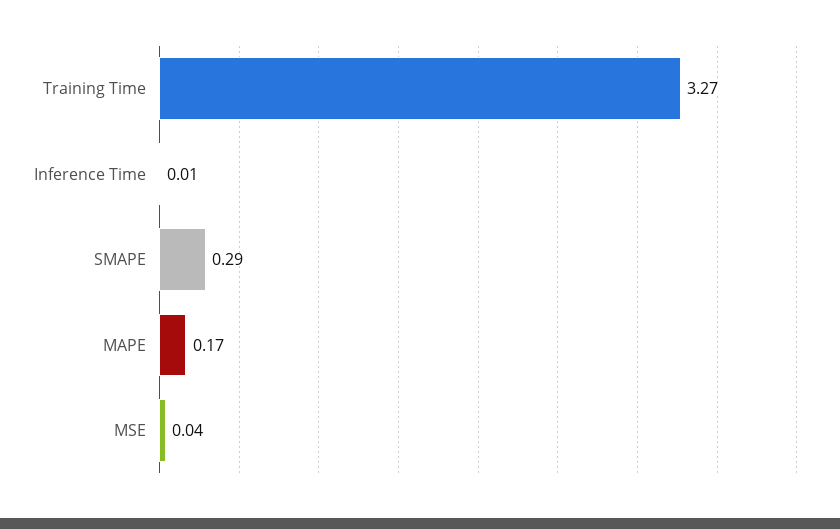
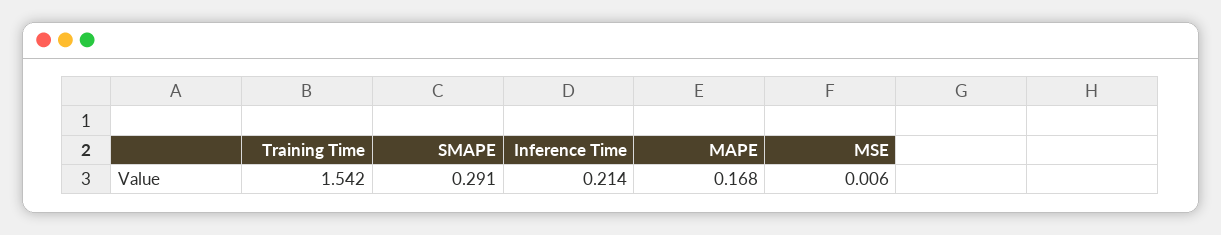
Training Time: 3.27 -> 1.542
Inference Time: 0.01 -> 0.214
MSE: 0.04 -> 0.006

